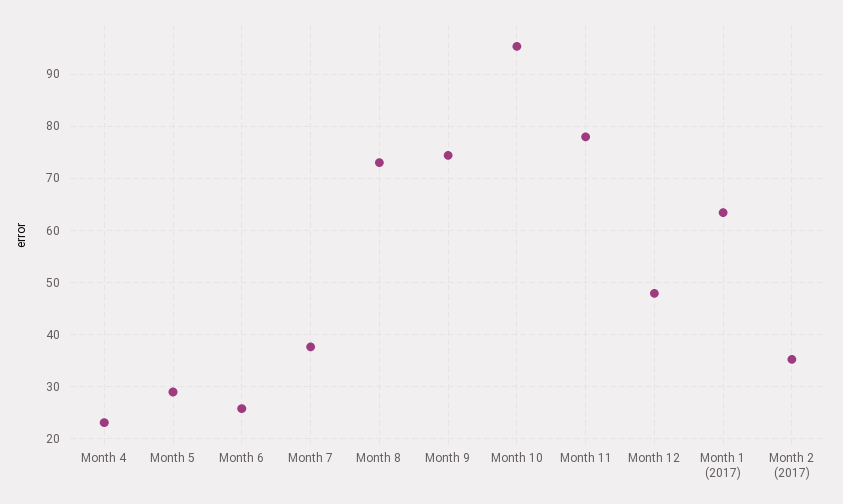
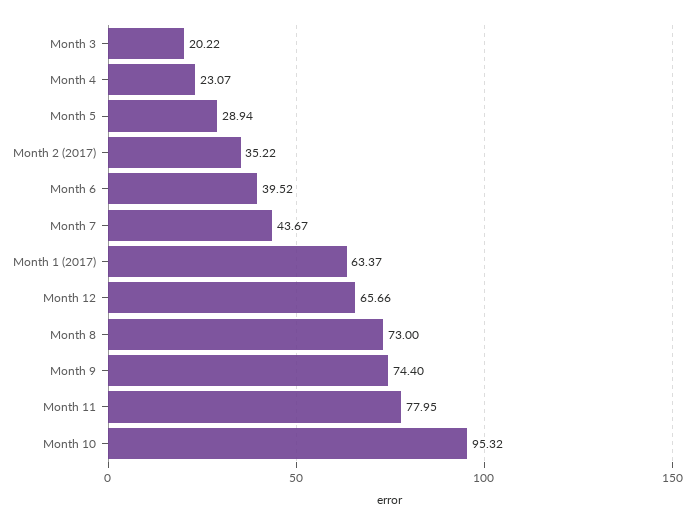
Month 6: 26 -> 39.52
Month 7: 38 -> 43.67
Month 12: 48 -> 65.66
Month 3: none -> 20.22

